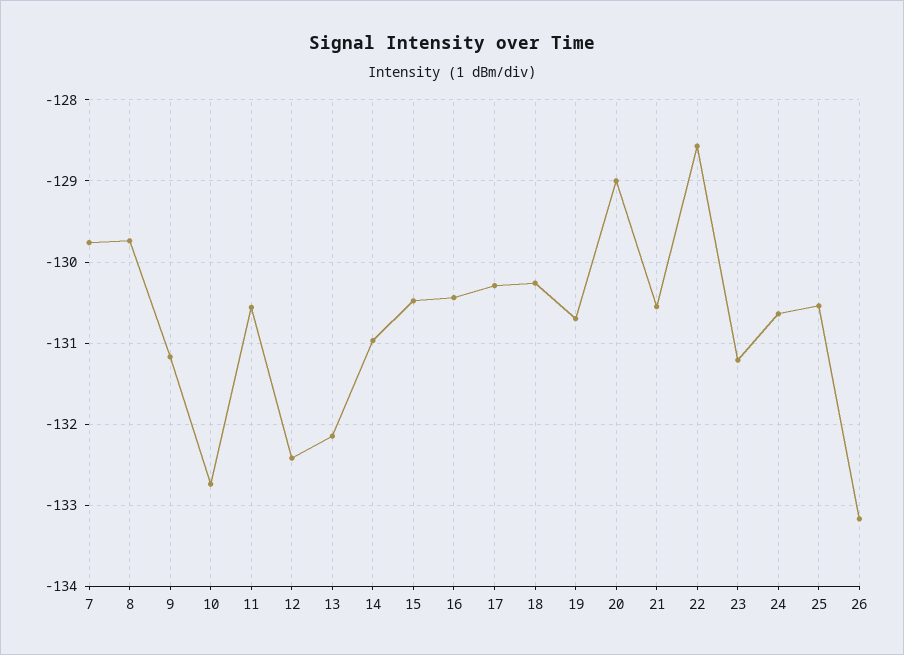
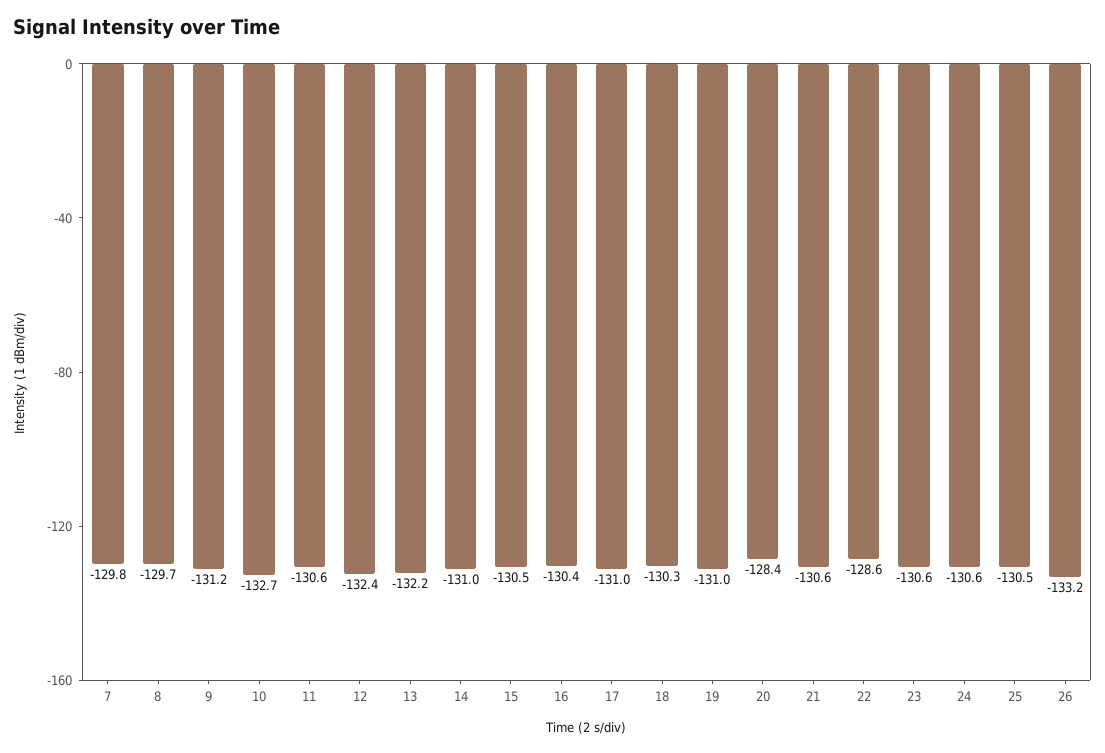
17: -130.3 -> -131
19: -130.7 -> -131
20: -129 -> -128.4
23: -131.2 -> -130.6

